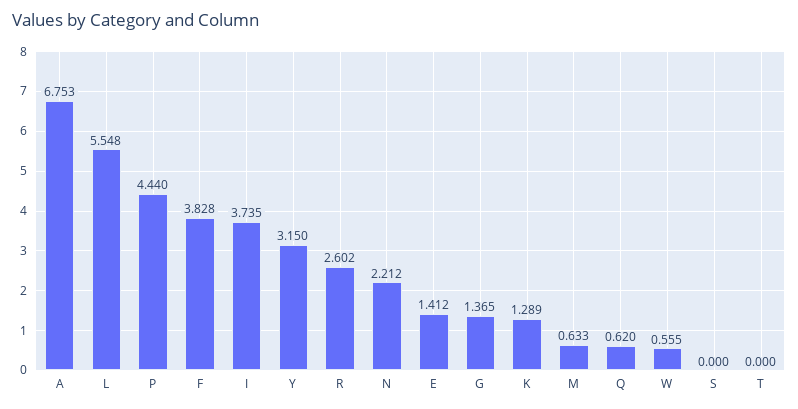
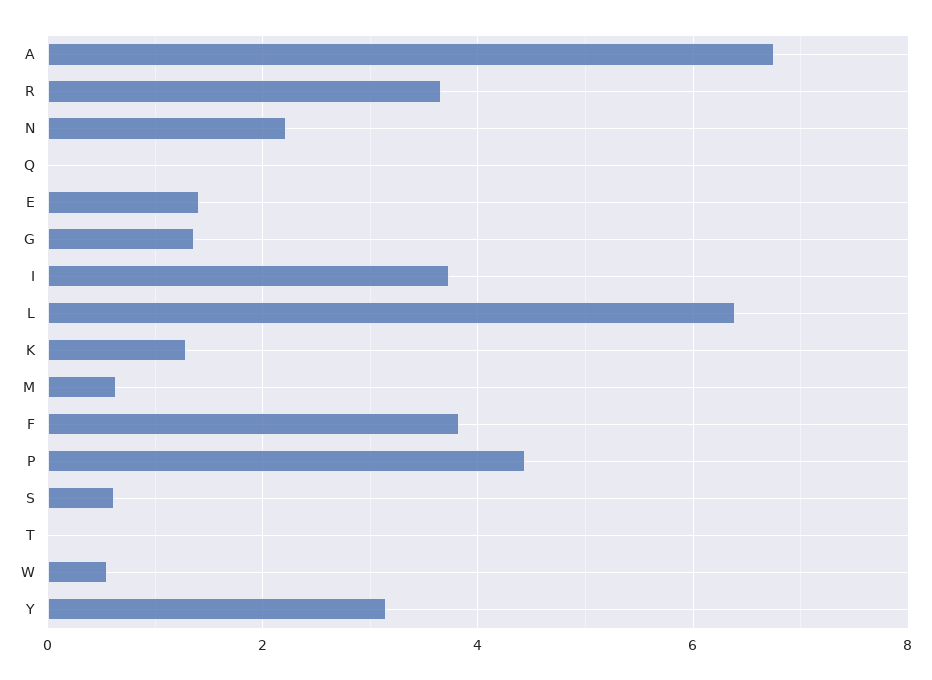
L: 5.548 -> 6.4
R: 2.602 -> 3.6
Q: 0.62 -> 0
S: 0 -> 0.6

